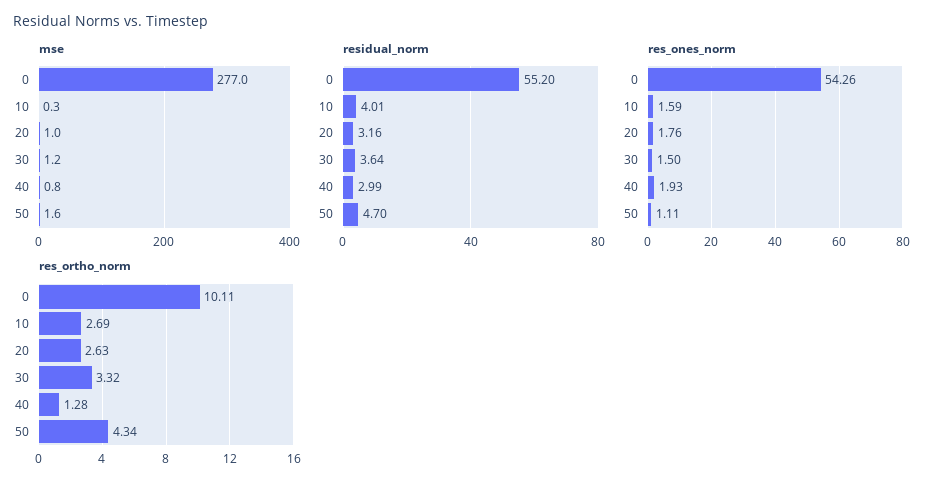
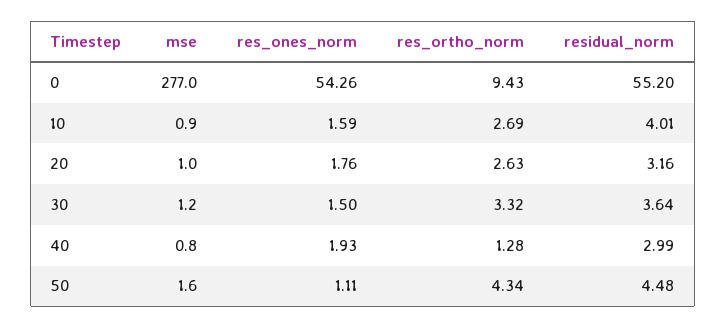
mse, 10: 0.3 -> 0.9
residual_norm, 50: 4.7 -> 4.48
res_ortho_norm, 0: 10.11 -> 9.43

